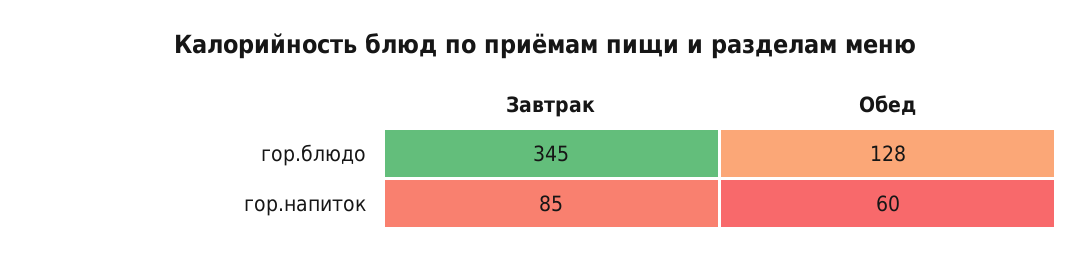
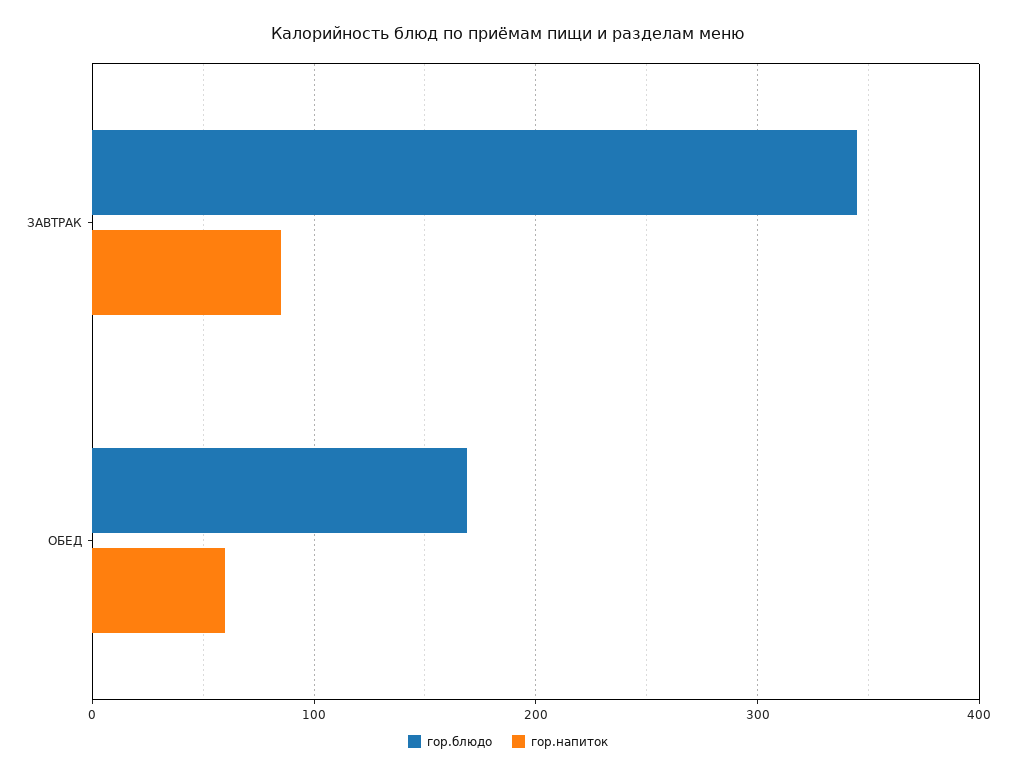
гор.блюдо, Обед: 128 -> 170

